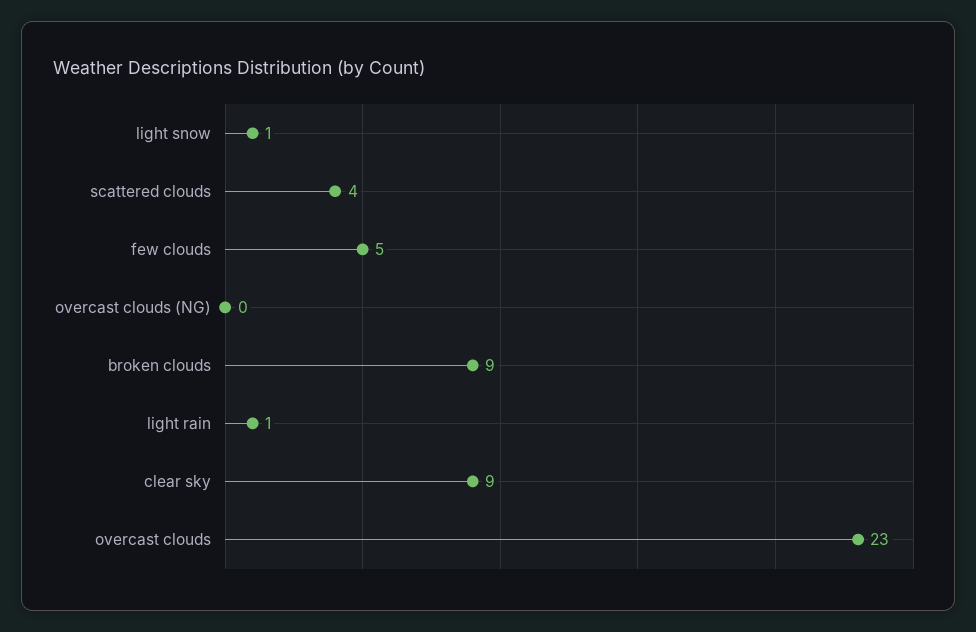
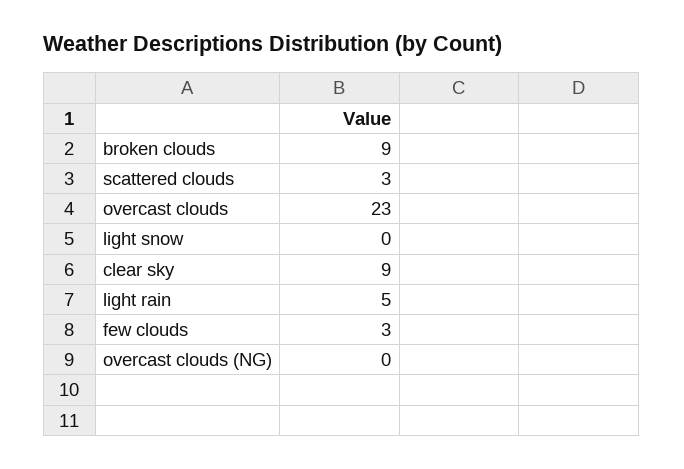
light snow: 1 -> 0
scattered clouds: 4 -> 3
few clouds: 5 -> 3
light rain: 1 -> 5

